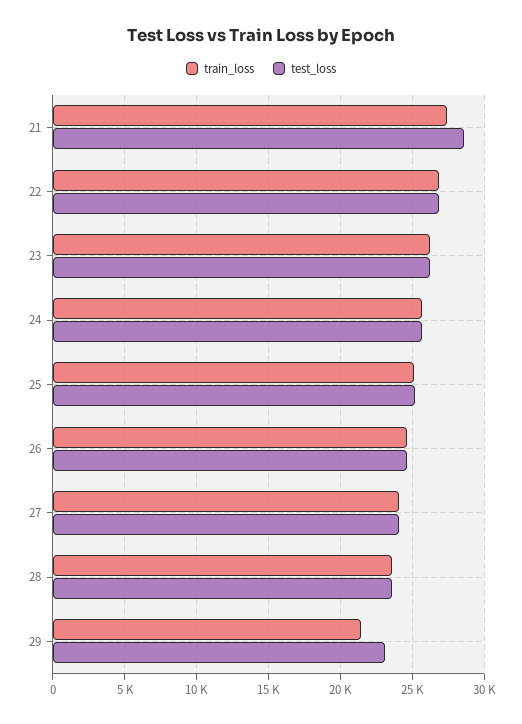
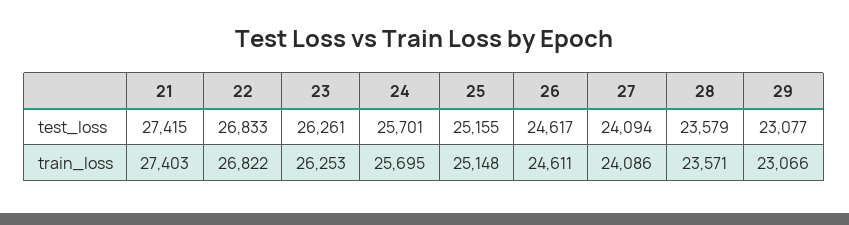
test_loss, 21: 28500 -> 27415
train_loss, 29: 21500 -> 23066

